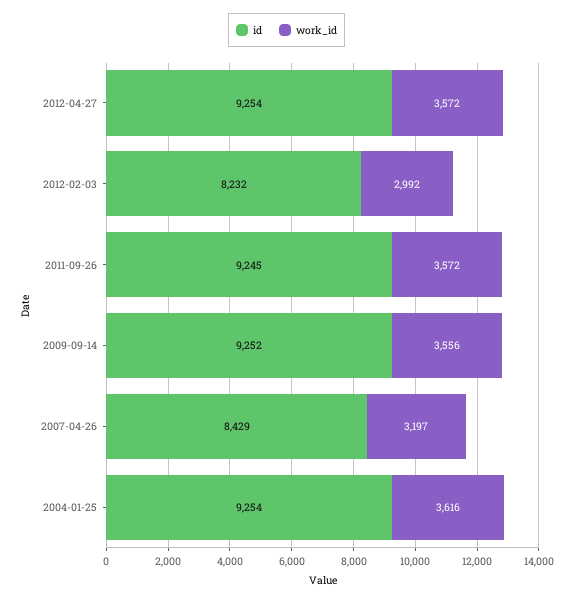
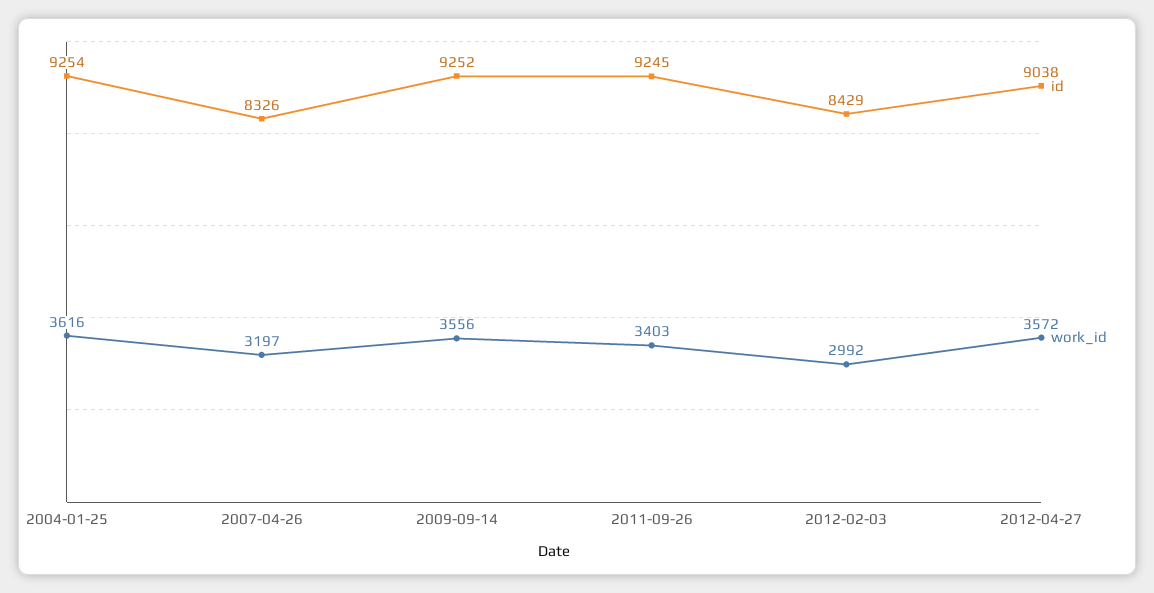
id, 2012-04-27: 9254 -> 9038
id, 2012-02-03: 8232 -> 8429
work_id, 2011-09-26: 3572 -> 3403
id, 2007-04-26: 8429 -> 8326

